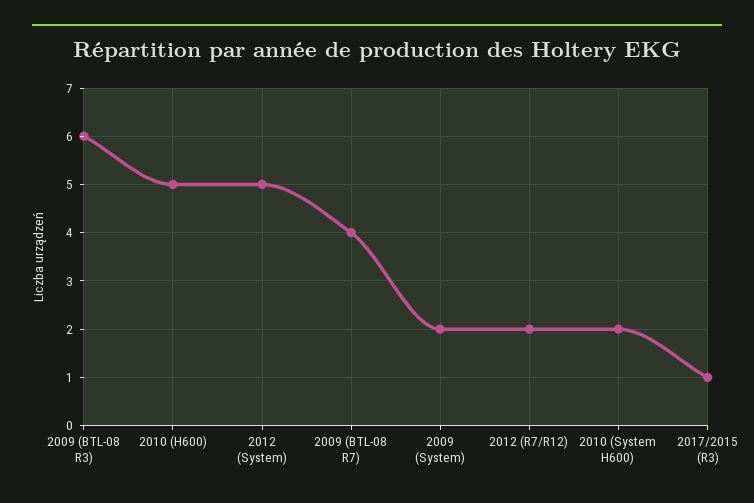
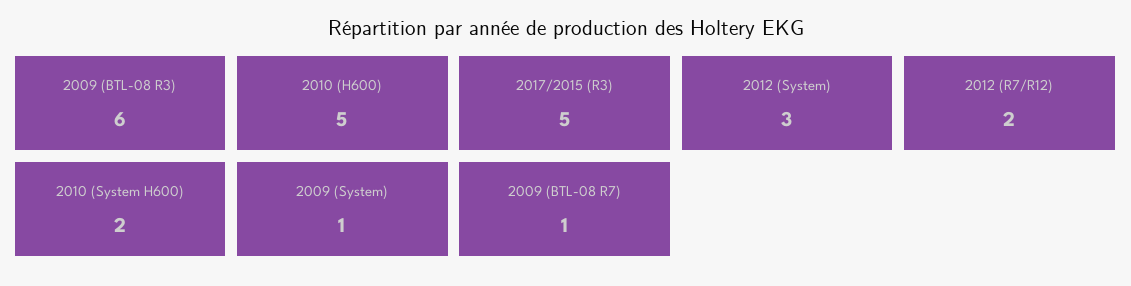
2012 (System): 5 -> 3
2009 (BTL-08 R7): 4 -> 1
2009 (System): 2 -> 1
2017/2015 (R3): 1 -> 5

